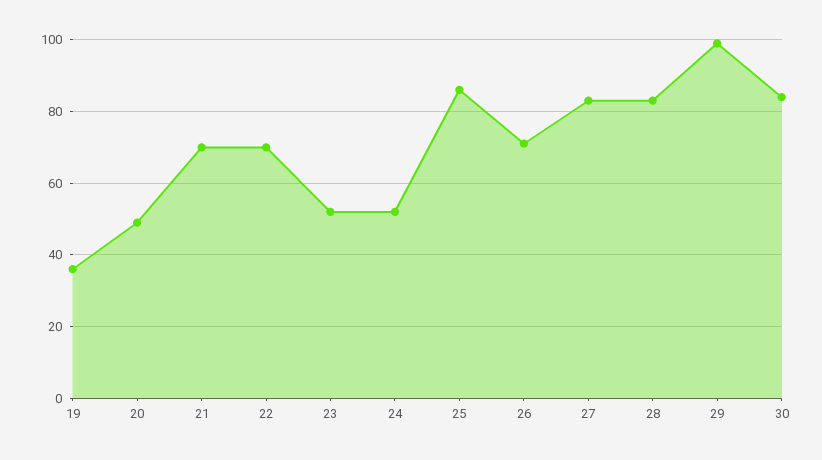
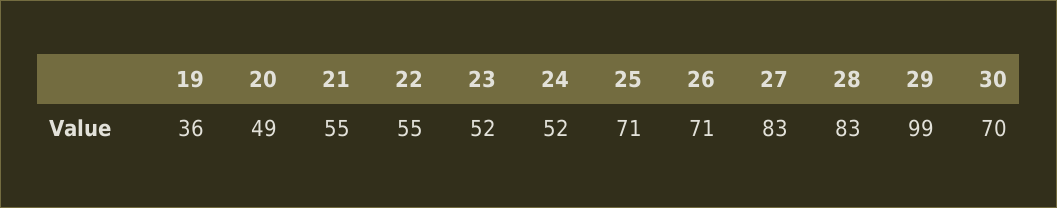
21: 70 -> 55
22: 70 -> 55
25: 85 -> 71
30: 85 -> 70

